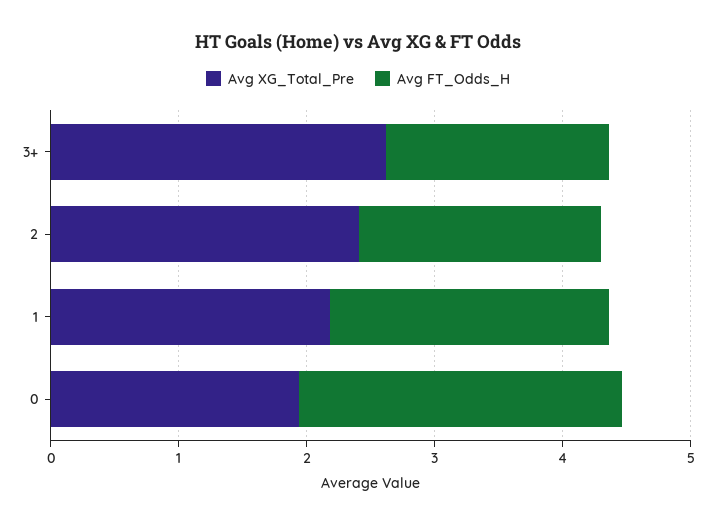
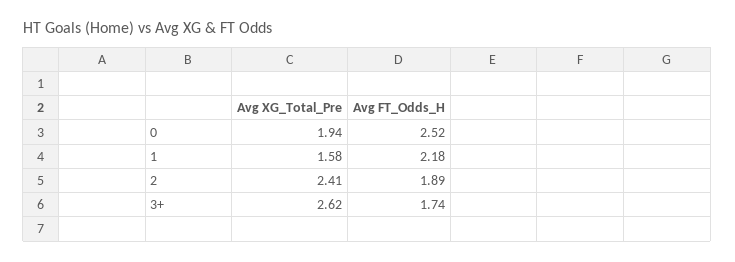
Avg XG_Total_Pre, 1: 2.2 -> 1.58

